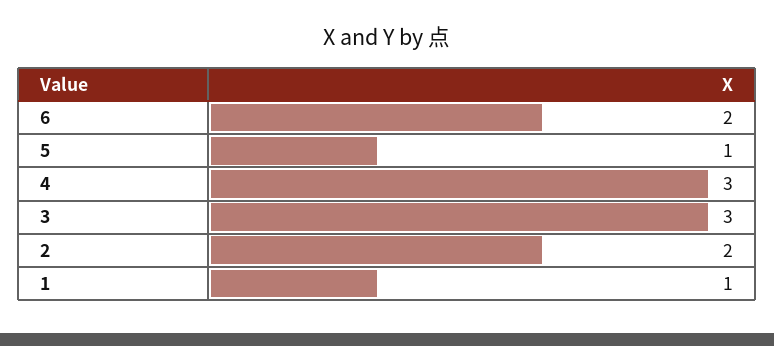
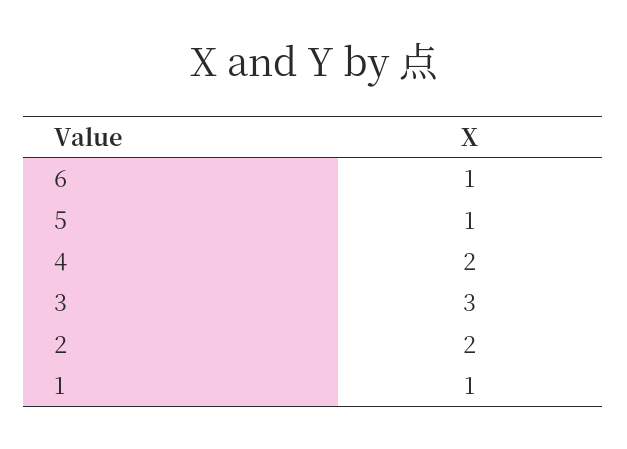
6: 2 -> 1
4: 3 -> 2

